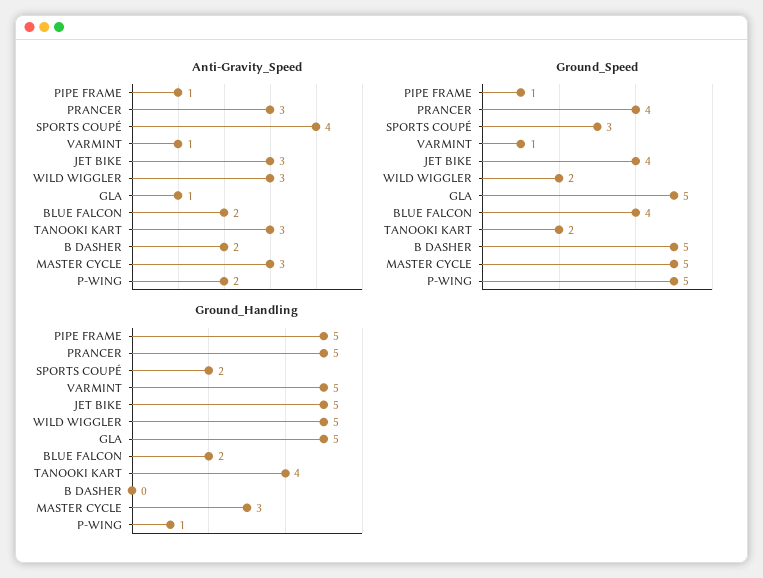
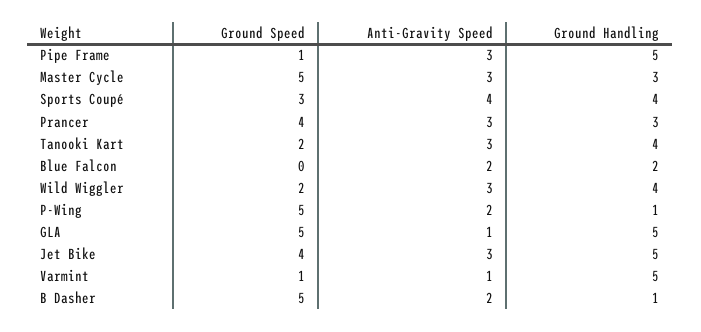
Anti-Gravity_Speed, PIPE FRAME: 1 -> 3
Ground_Speed, BLUE FALCON: 4 -> 0
Ground_Handling, PRANCER: 5 -> 3
Ground_Handling, SPORTS COUPÉ: 2 -> 4
Ground_Handling, WILD WIGGLER: 5 -> 4
Ground_Handling, B DASHER: 0 -> 1

